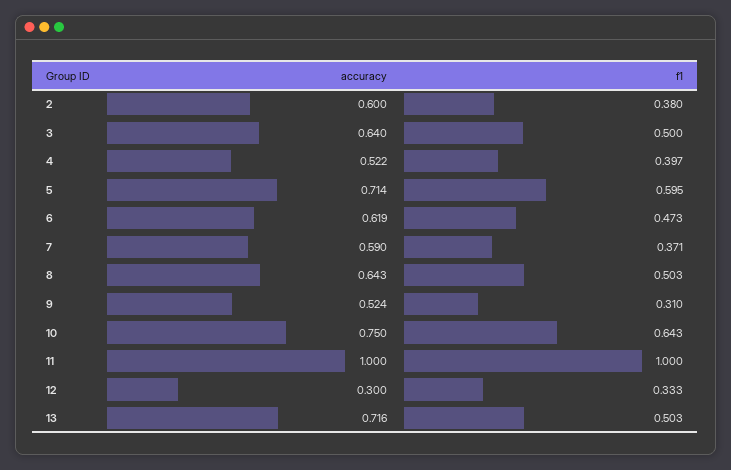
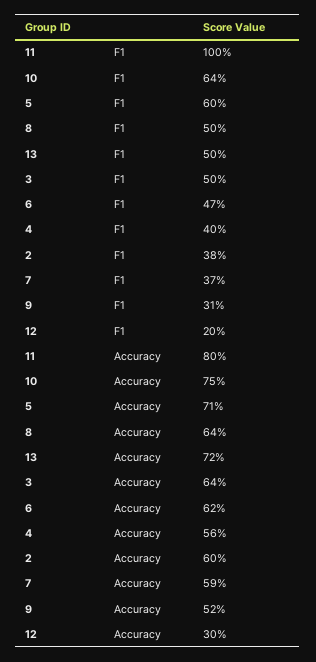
accuracy, 4: 0.522 -> 0.56
accuracy, 11: 1 -> 0.8
f1, 12: 0.333 -> 0.2

